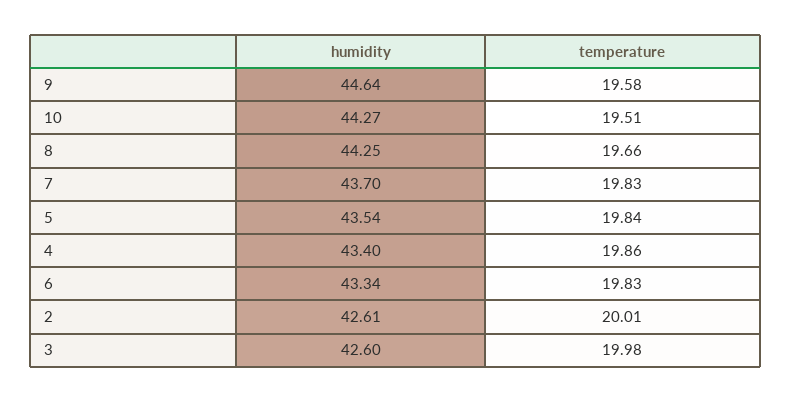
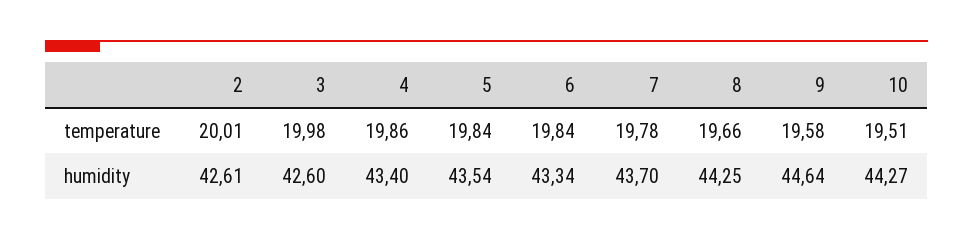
temperature, 7: 19.83 -> 19.78
temperature, 6: 19.83 -> 19.84

